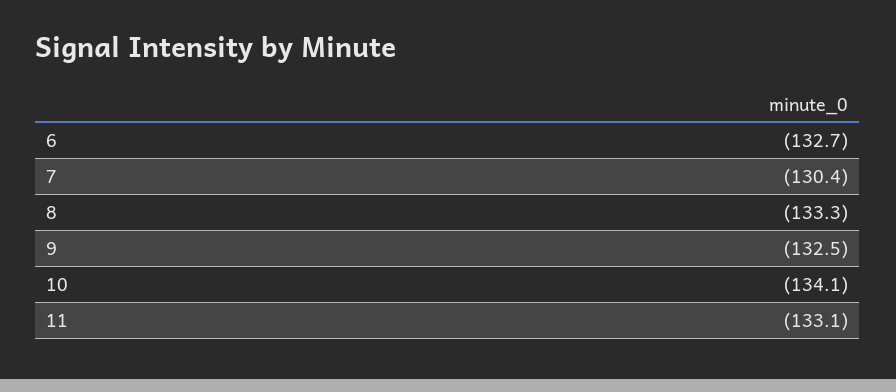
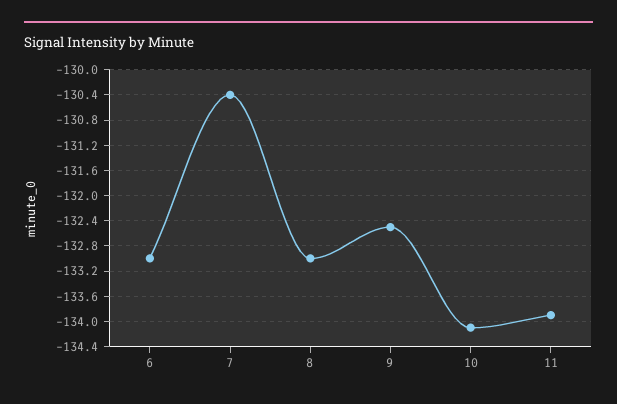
6: -132.7 -> -133
8: -133.3 -> -133
11: -133.1 -> -133.9

